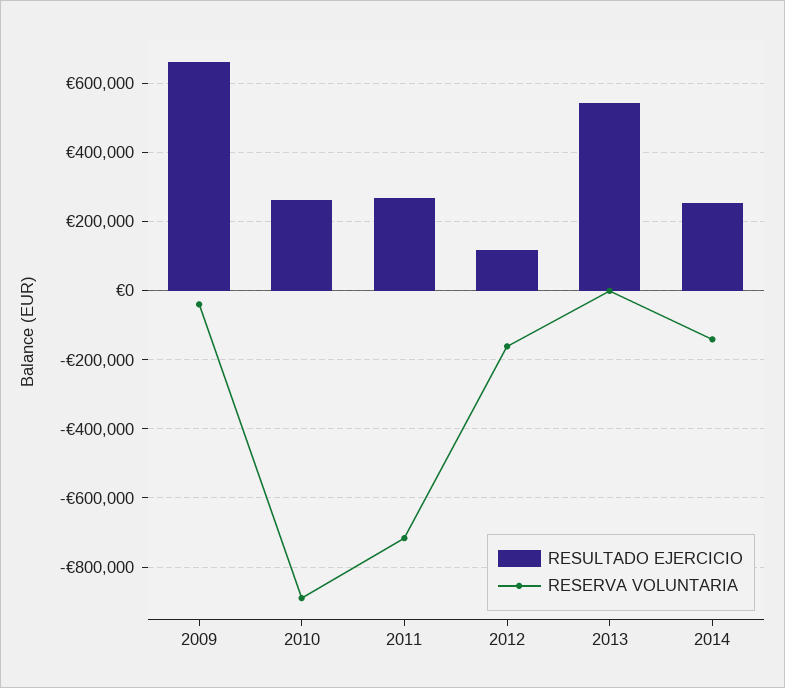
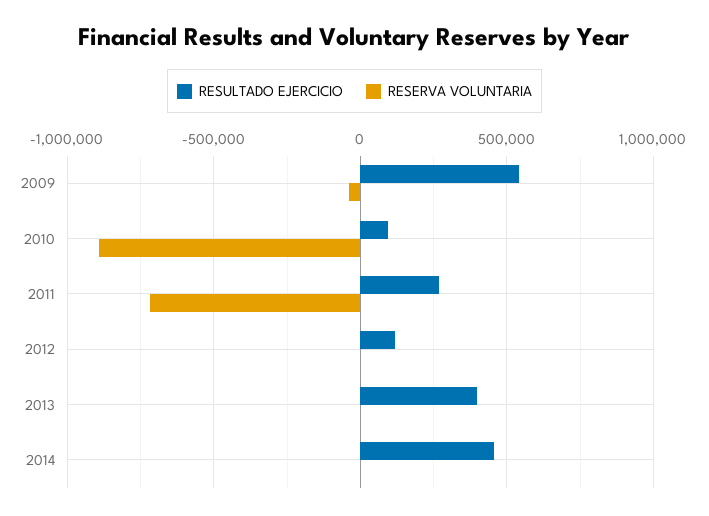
RESULTADO EJERCICIO, 2009: 660000 -> 550000
RESULTADO EJERCICIO, 2010: 260000 -> 100000
RESERVA VOLUNTARIA, 2012: -160000 -> 0
RESULTADO EJERCICIO, 2013: 540000 -> 400000
RESULTADO EJERCICIO, 2014: 260000 -> 450000
RESERVA VOLUNTARIA, 2014: -140000 -> 0

